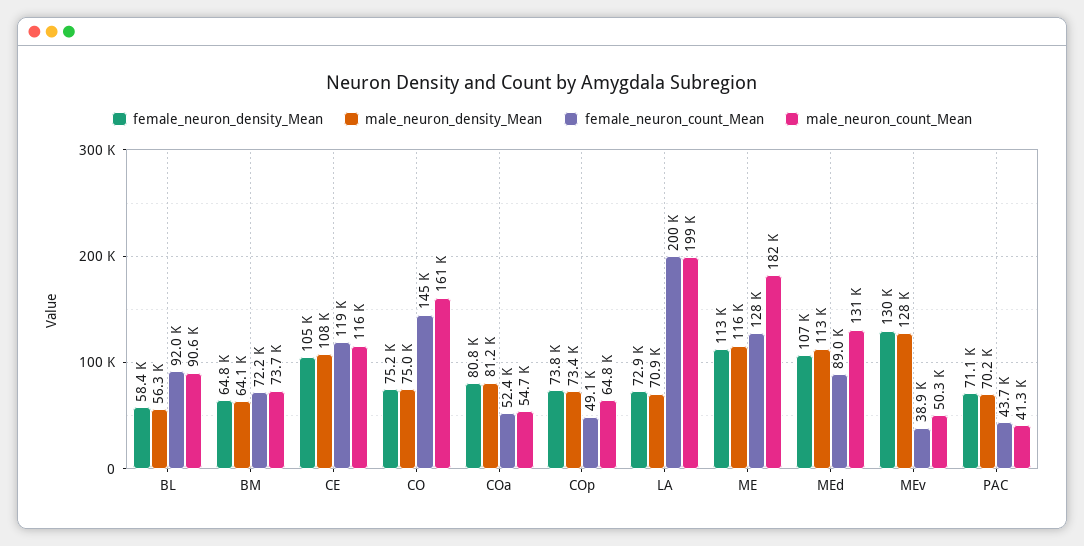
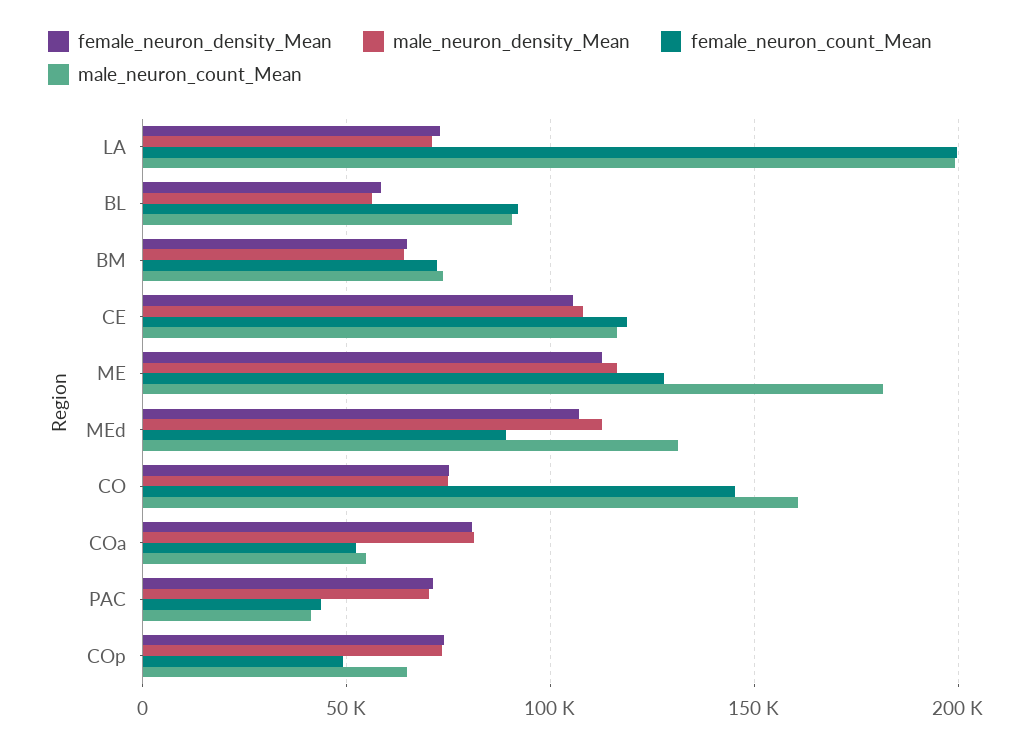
female_neuron_density_Mean, MEv: 130000 -> none
male_neuron_density_Mean, MEv: 128000 -> none
female_neuron_count_Mean, MEv: 38900 -> none
male_neuron_count_Mean, MEv: 50300 -> none

